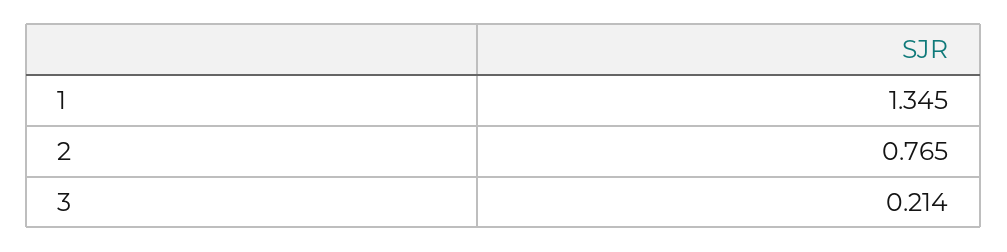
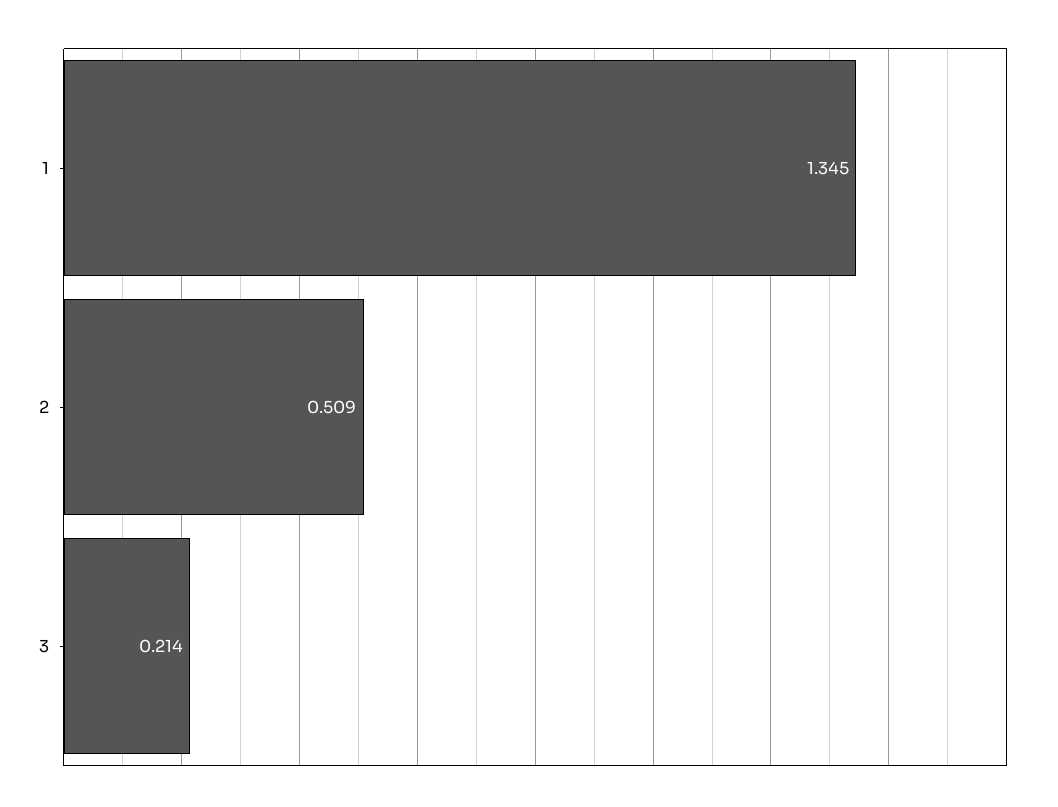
2: 0.765 -> 0.509

